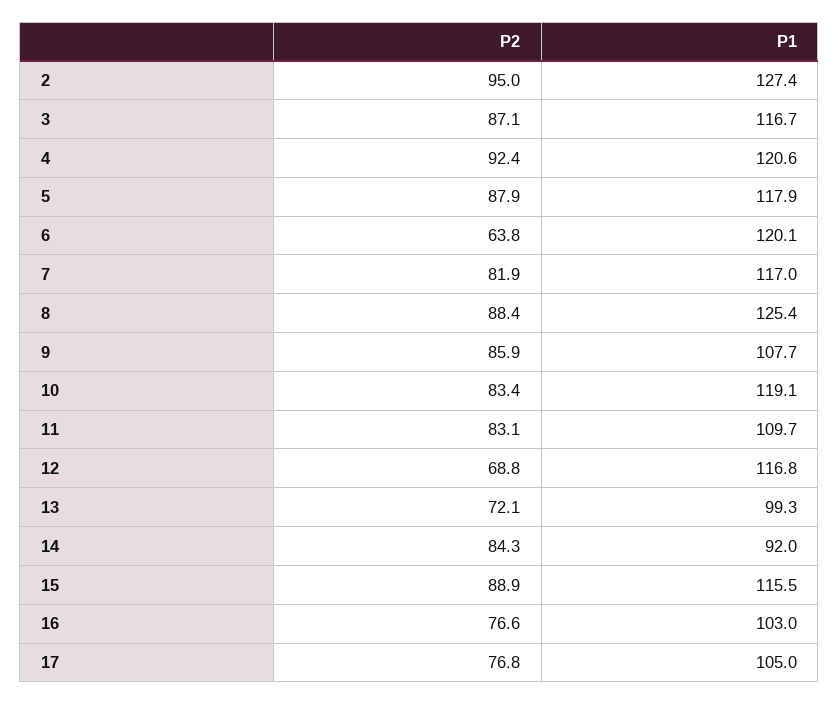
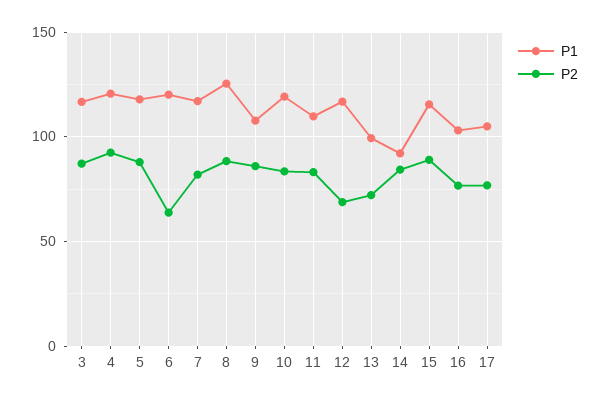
P2, 2: 95 -> none
P1, 2: 127.4 -> none

